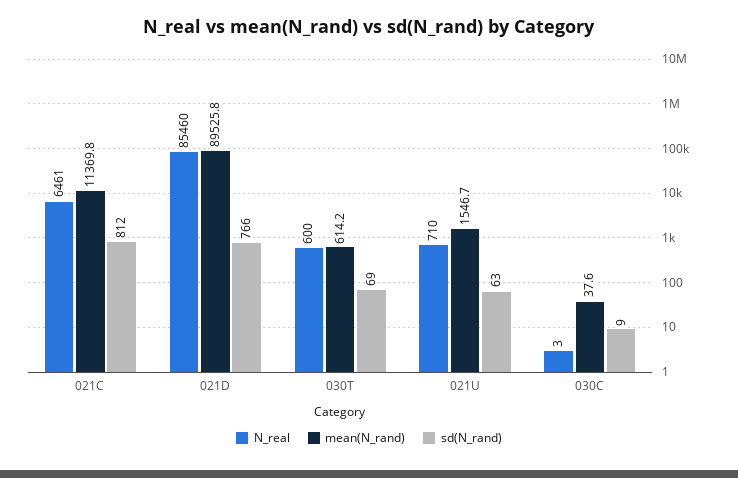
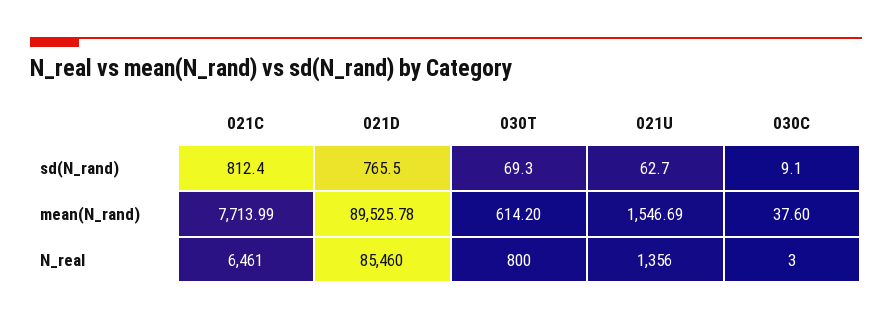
mean(N_rand), 021C: 11369.8 -> 7713.99
N_real, 030T: 600 -> 800
N_real, 021U: 710 -> 1356

